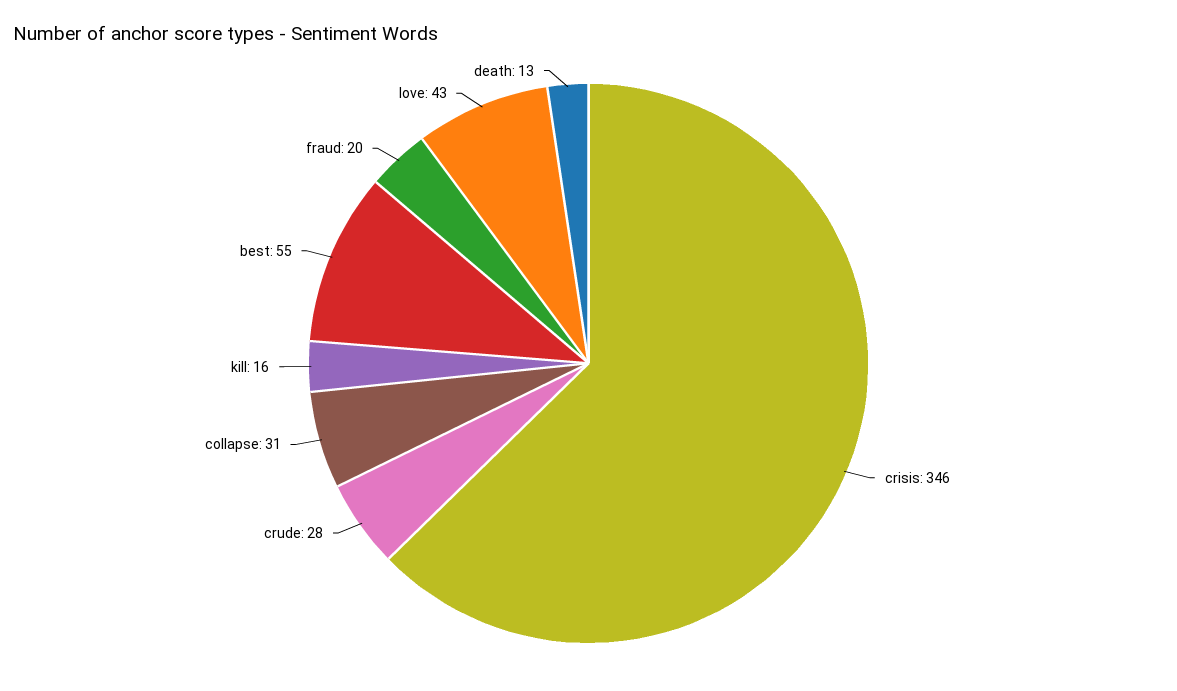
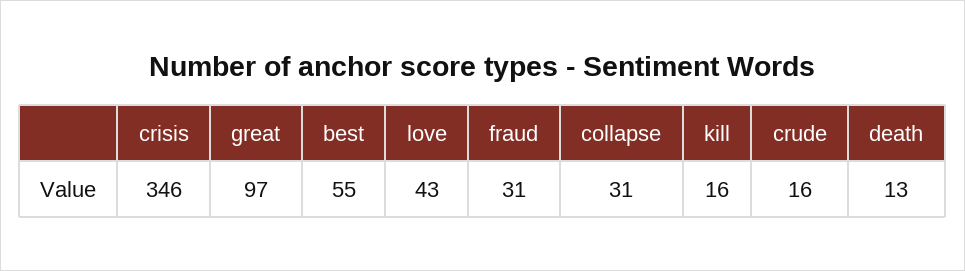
crude: 28 -> 16
fraud: 20 -> 31
great: none -> 97

